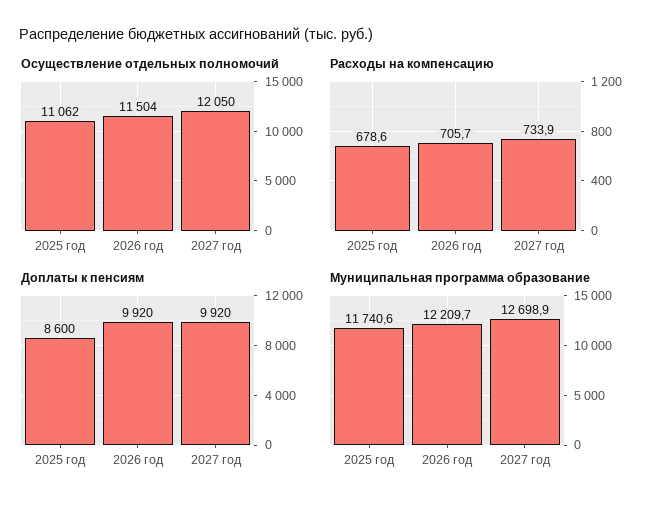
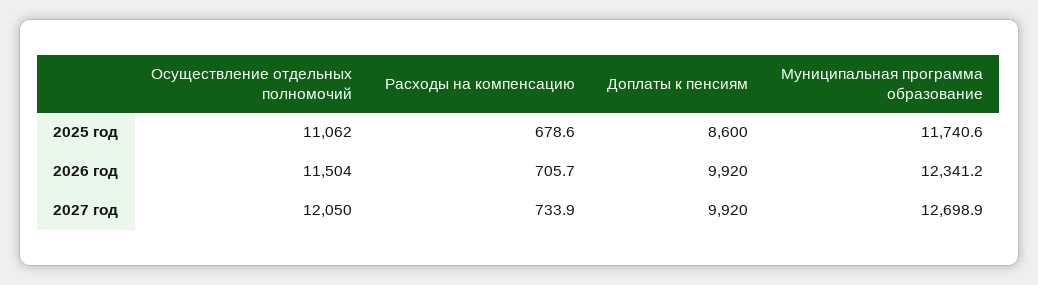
Муниципальная программа образование, 2026 год: 12209.7 -> 12341.2

